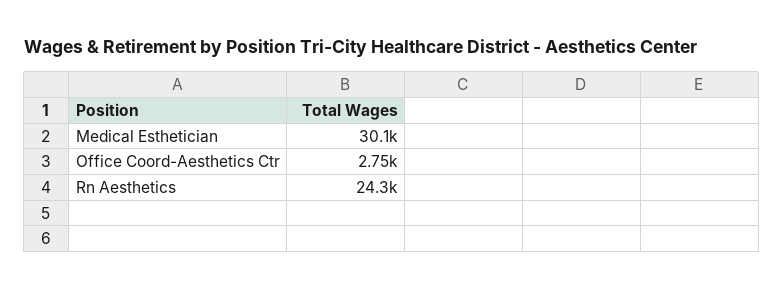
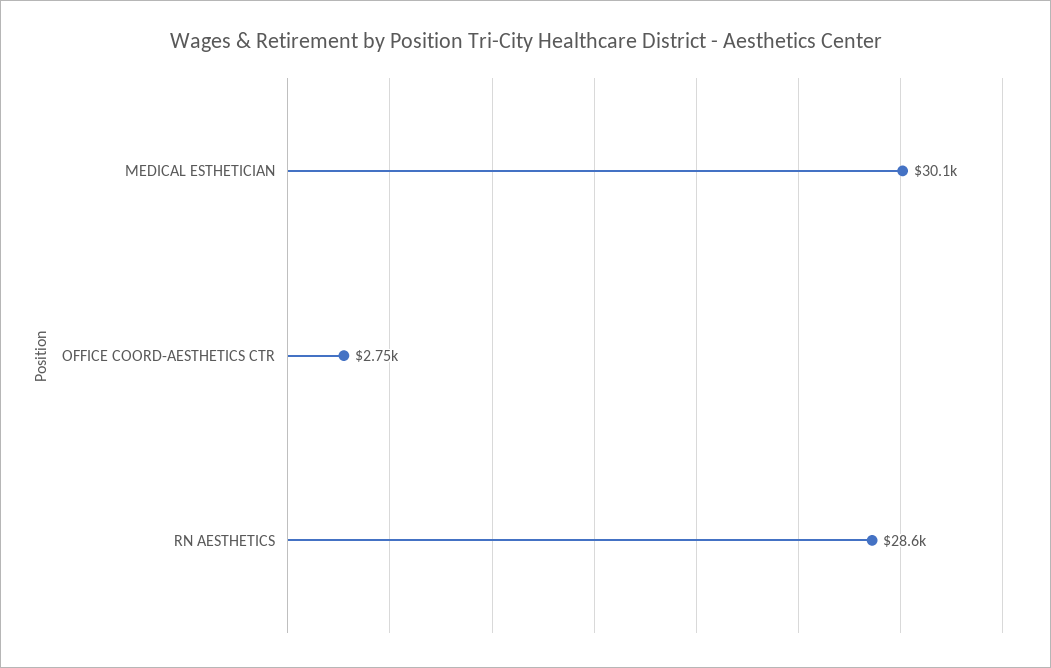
Rn Aesthetics: 24300 -> 28600

